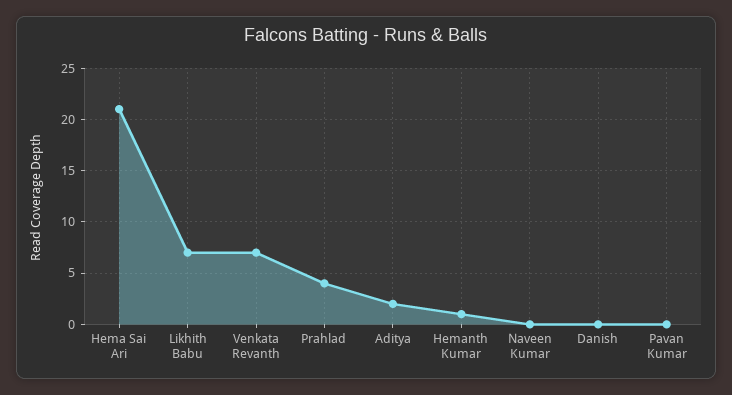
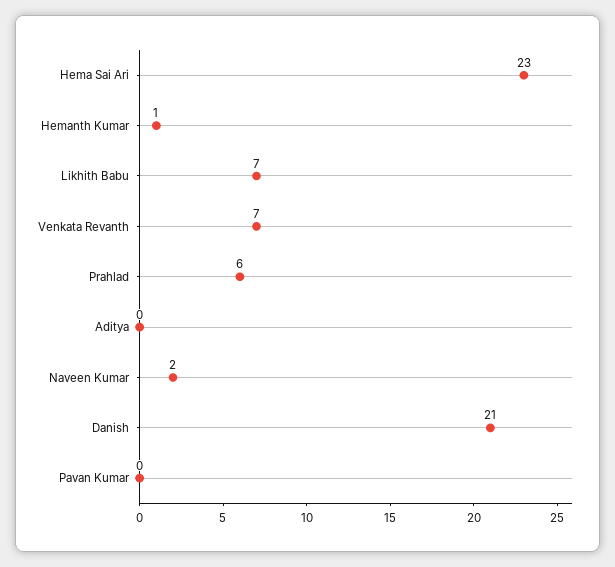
Hema Sai Ari: 21 -> 23
Prahlad: 4 -> 6
Aditya: 2 -> 0
Naveen Kumar: 0 -> 2
Danish: 0 -> 21

